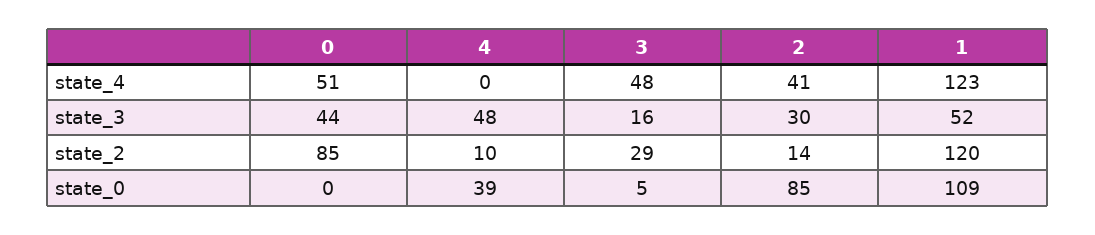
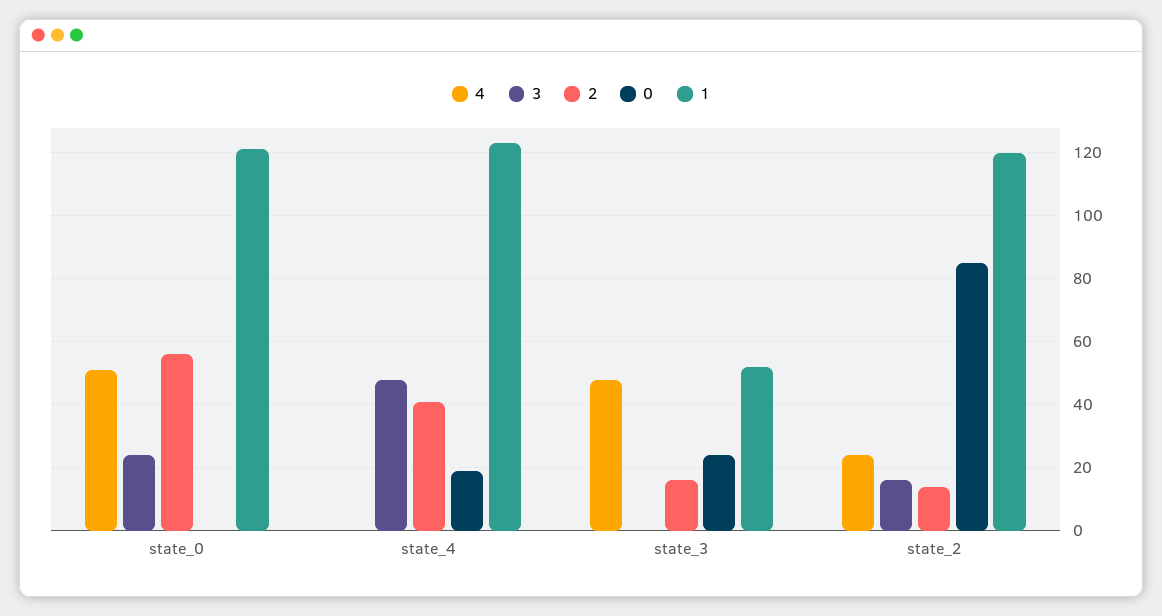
0, state_4: 51 -> 20
0, state_3: 44 -> 25
3, state_3: 16 -> 0
2, state_3: 30 -> 15
4, state_2: 10 -> 25
3, state_2: 29 -> 15
4, state_0: 39 -> 50
3, state_0: 5 -> 25
2, state_0: 85 -> 55
1, state_0: 109 -> 120

